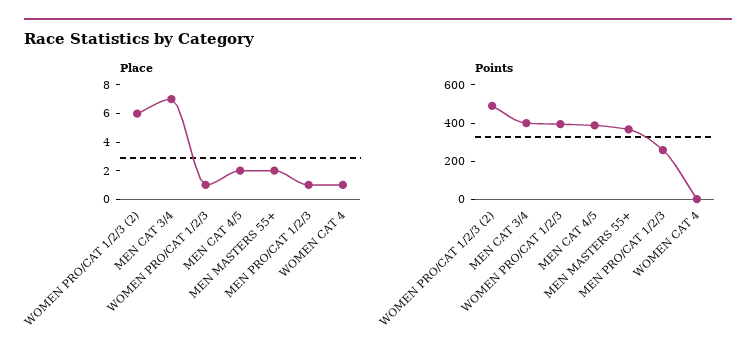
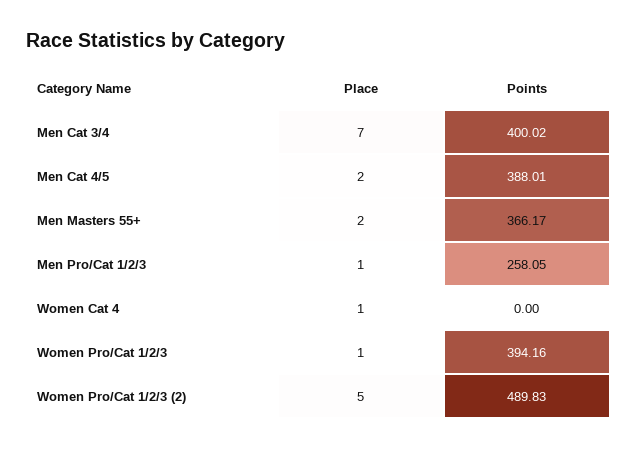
Place, WOMEN PRO/CAT 1/2/3 (2): 6 -> 5

